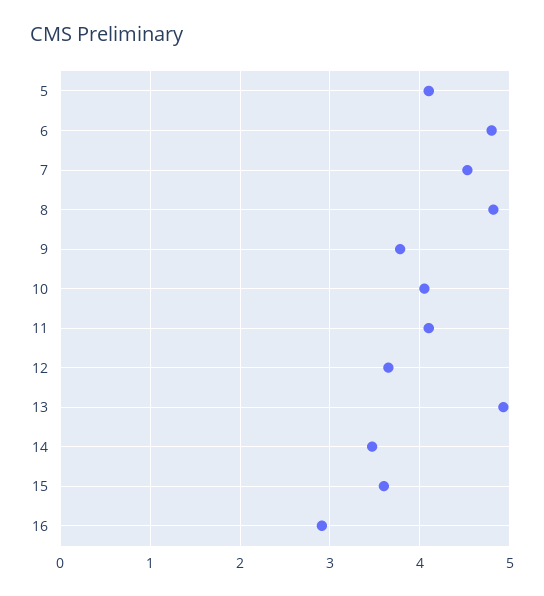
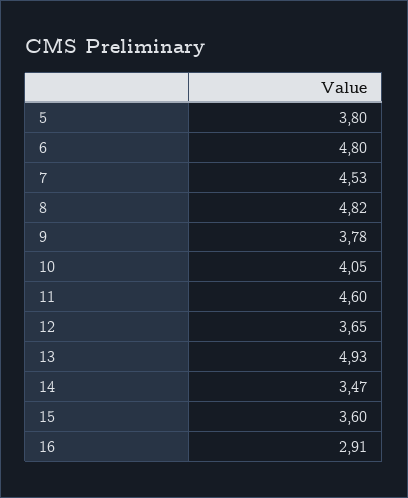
5: 4.1 -> 3.8
11: 4.1 -> 4.6

